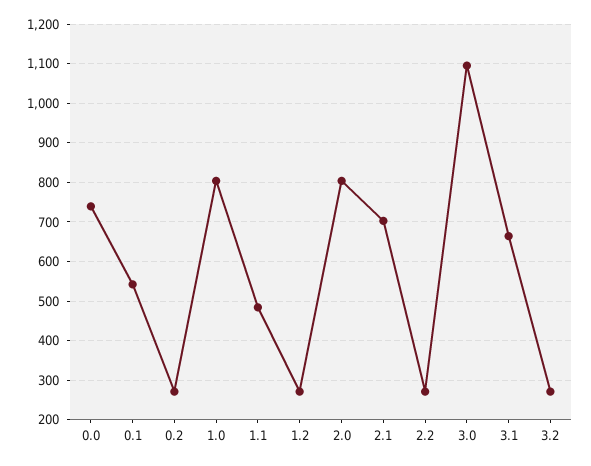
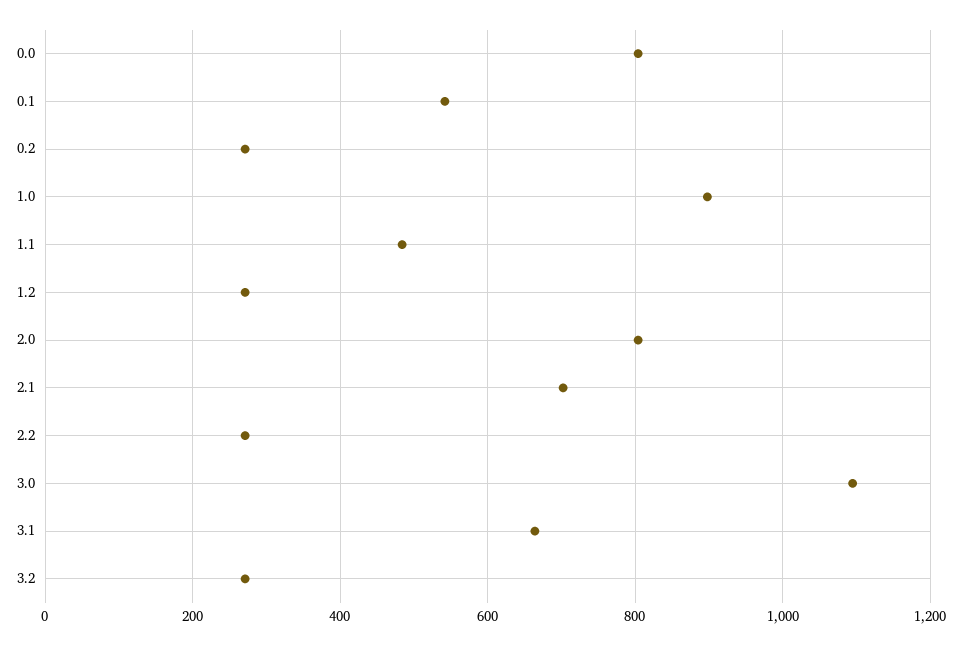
0.0: 740 -> 800
1.0: 800 -> 900

